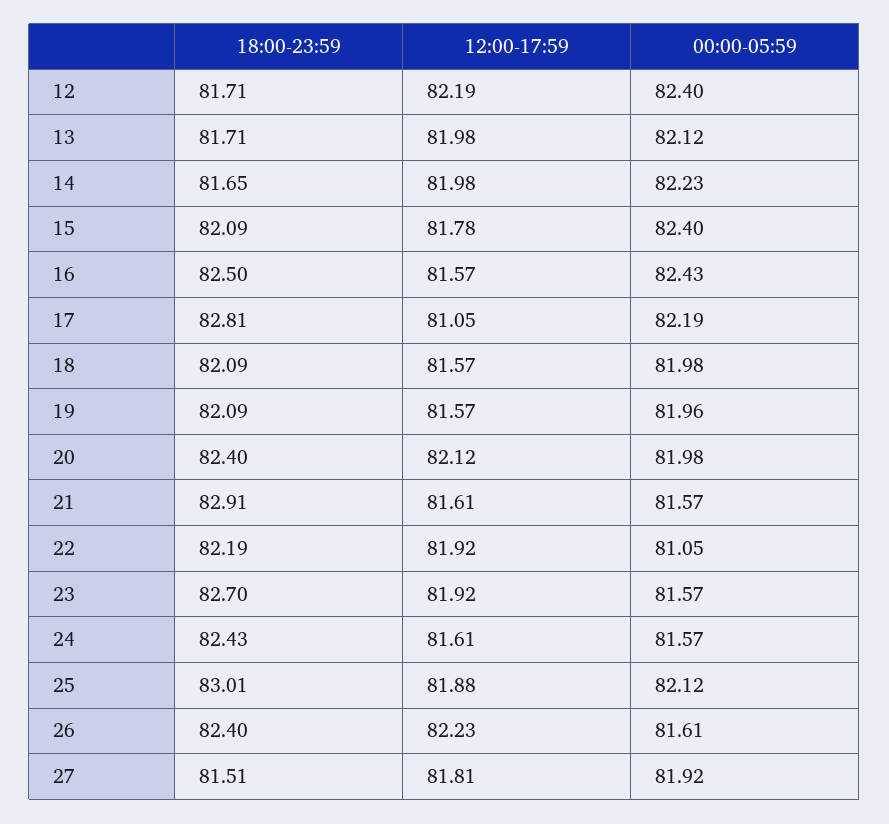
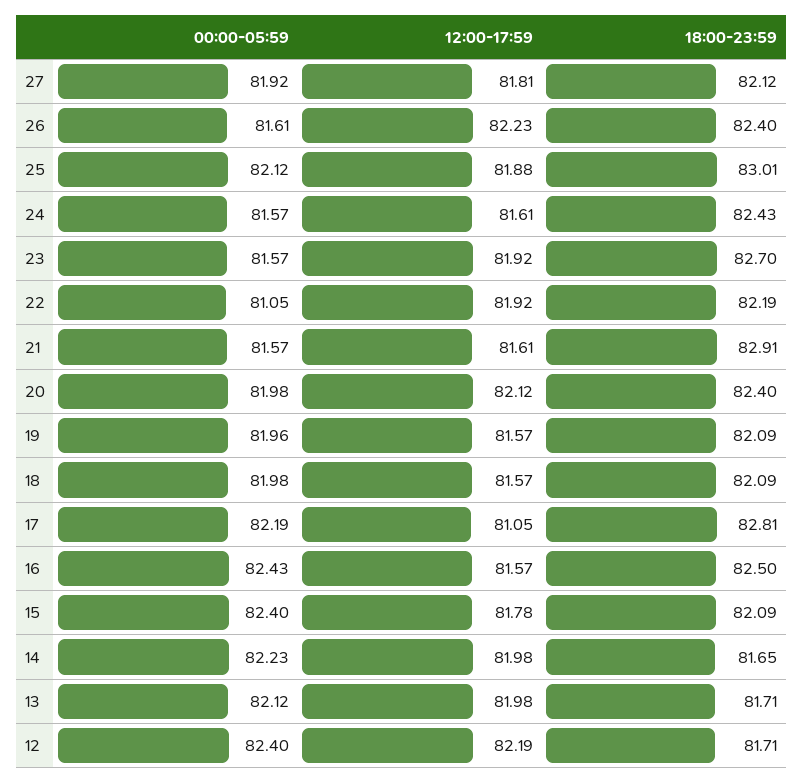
18:00-23:59, 27: 81.51 -> 82.12

